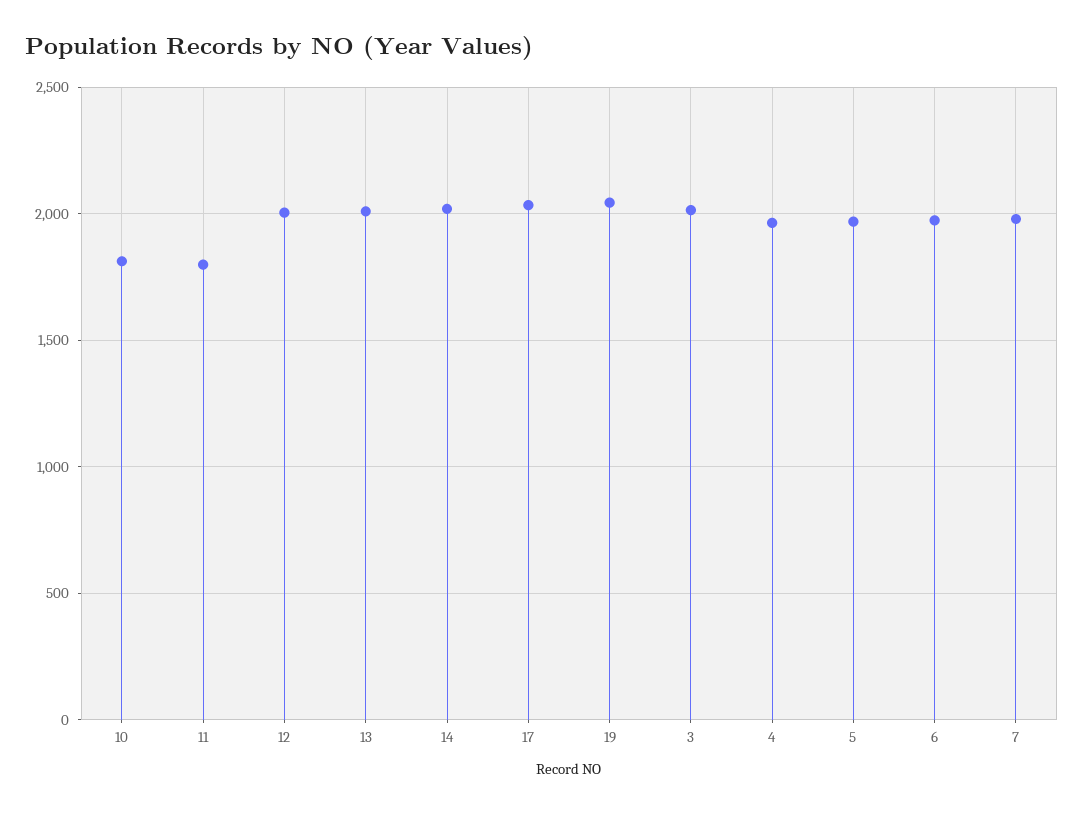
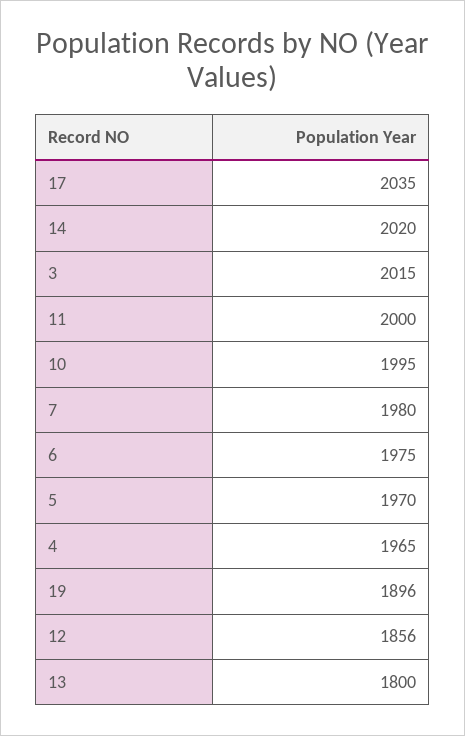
10: 1800 -> 1995
11: 1800 -> 2000
12: 2000 -> 1856
13: 2000 -> 1800
19: 2050 -> 1896

